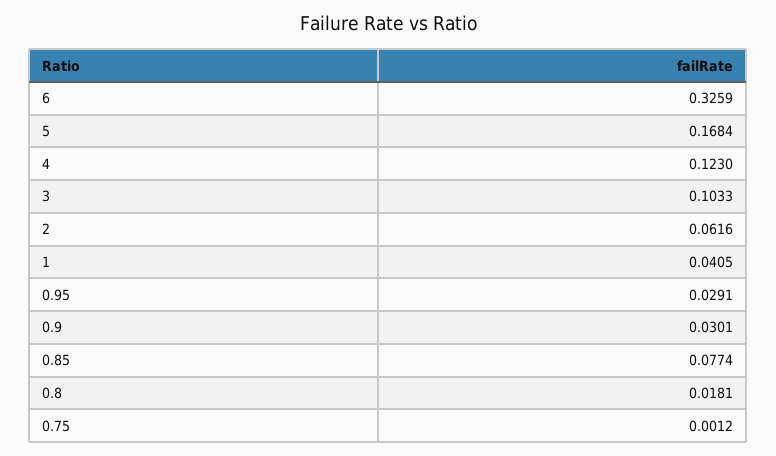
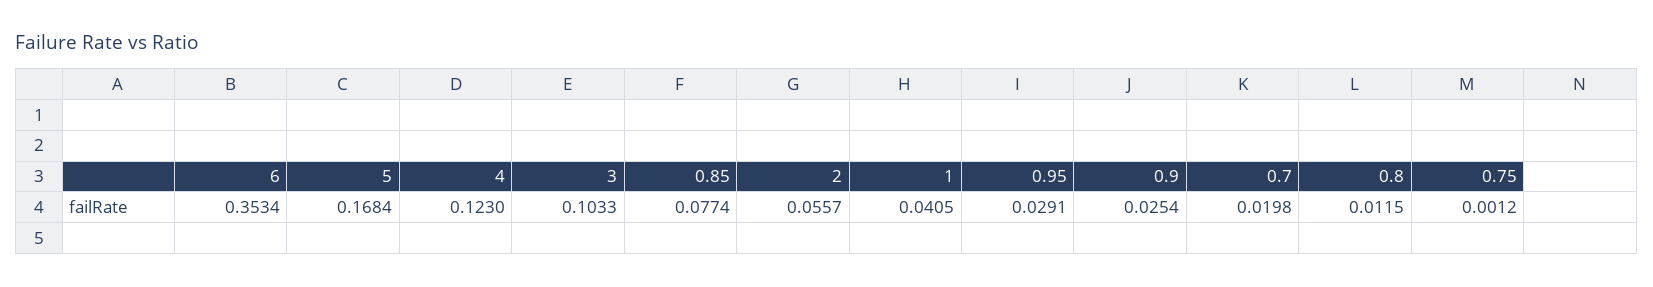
6: 0.3259 -> 0.3534
2: 0.0616 -> 0.0557
0.9: 0.0301 -> 0.0254
0.8: 0.0181 -> 0.0115
0.7: none -> 0.0198

